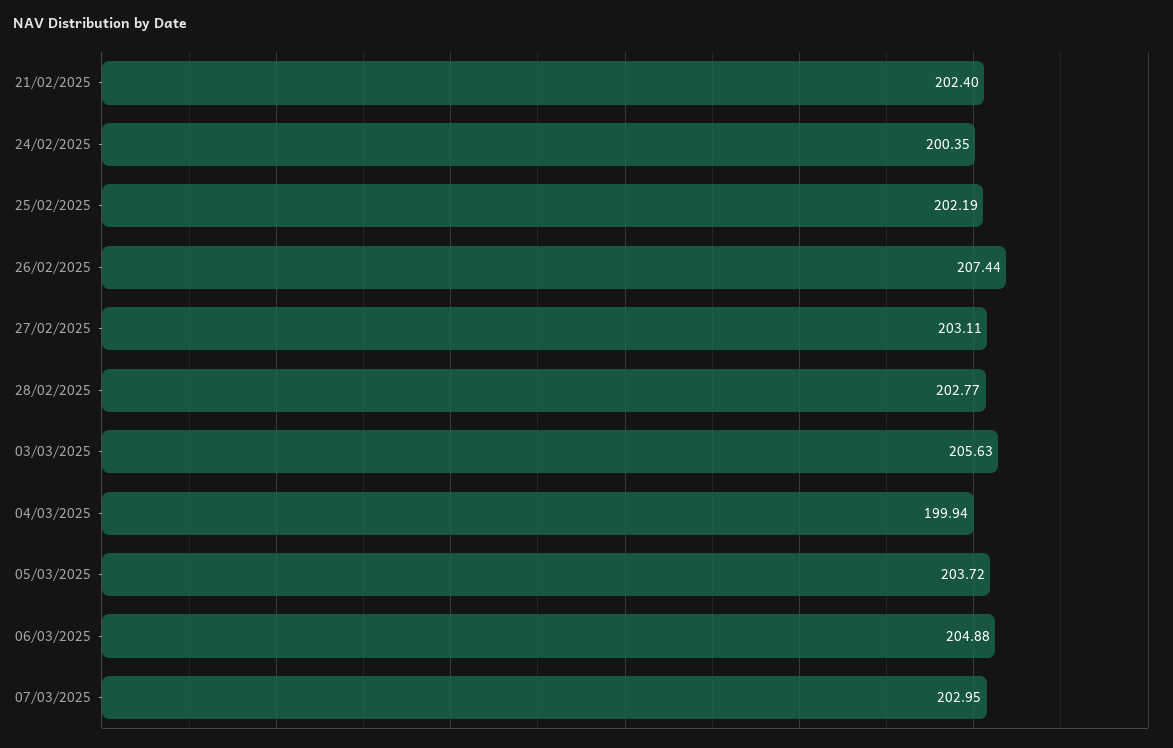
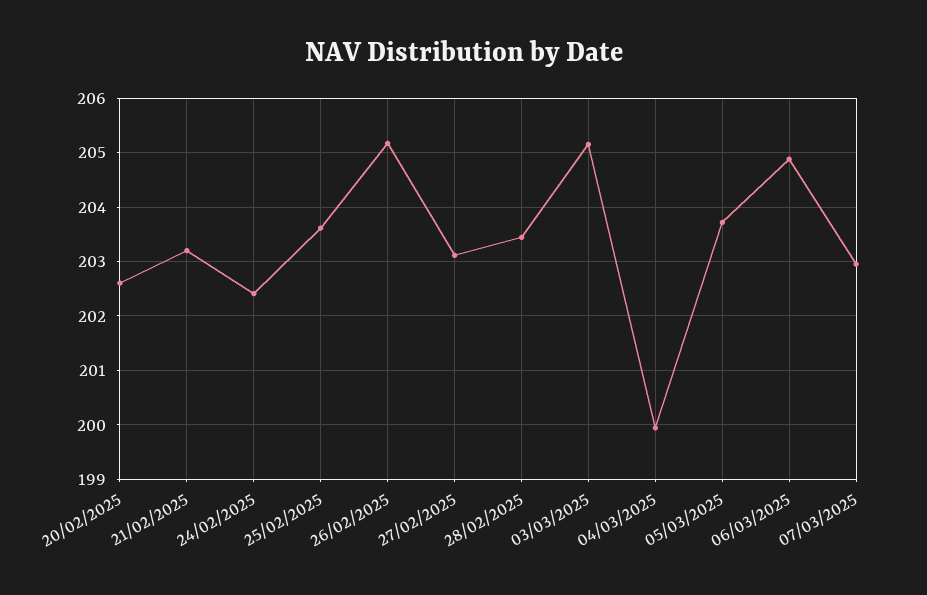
21/02/2025: 202.4 -> 203.2
24/02/2025: 200.35 -> 202.4
25/02/2025: 202.19 -> 203.6
26/02/2025: 207.44 -> 205.2
28/02/2025: 202.77 -> 203.4
03/03/2025: 205.63 -> 205.2
20/02/2025: none -> 202.6

